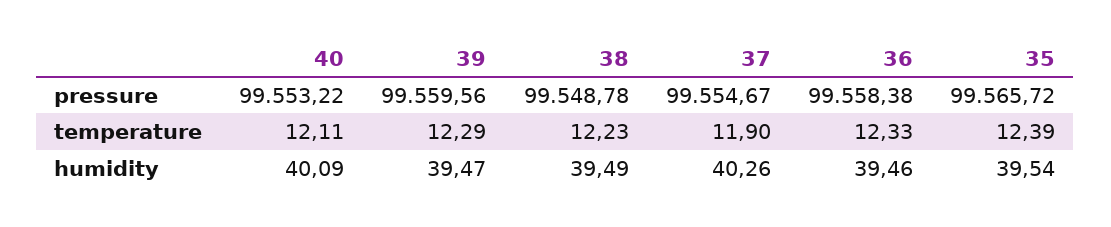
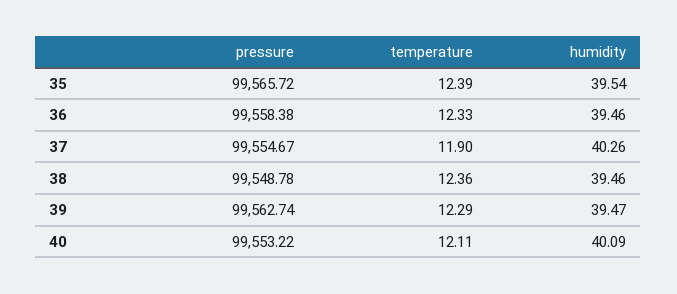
39, pressure: 99559.56 -> 99562.74
38, temperature: 12.23 -> 12.36
38, humidity: 39.49 -> 39.46

